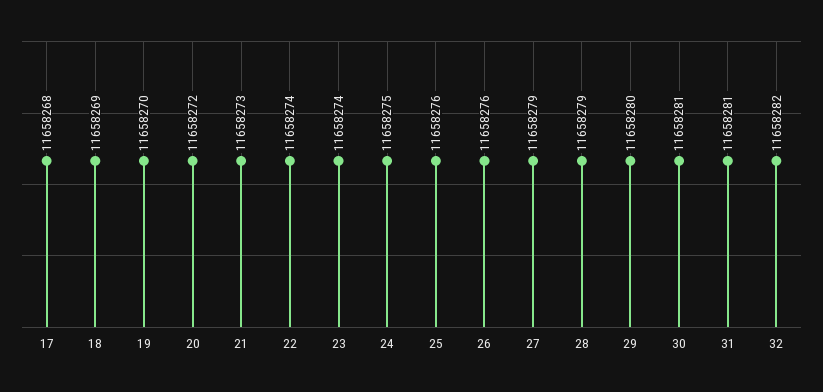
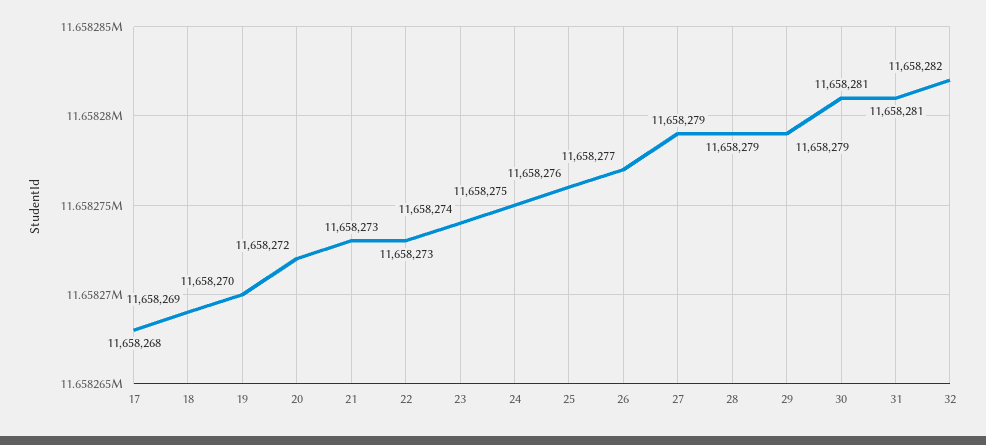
22: 11658274 -> 11658273
26: 11658276 -> 11658277
29: 11658280 -> 11658279

